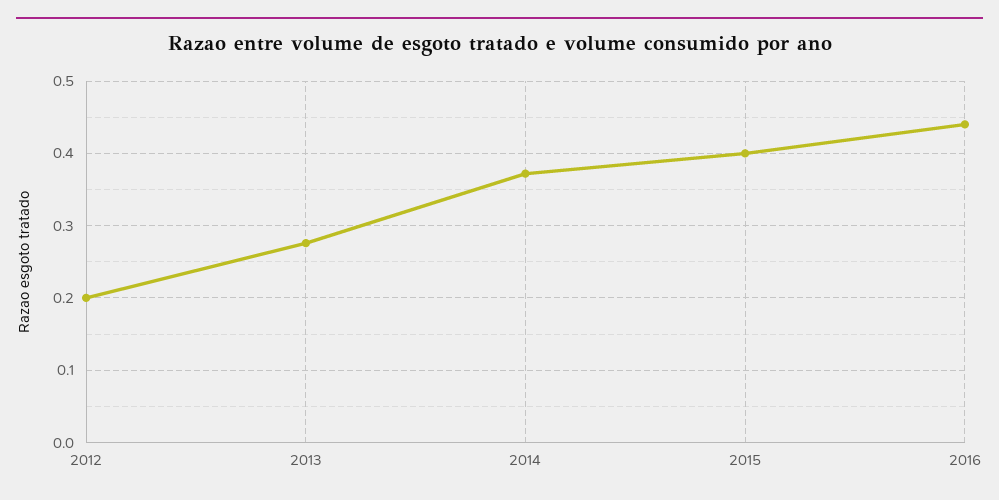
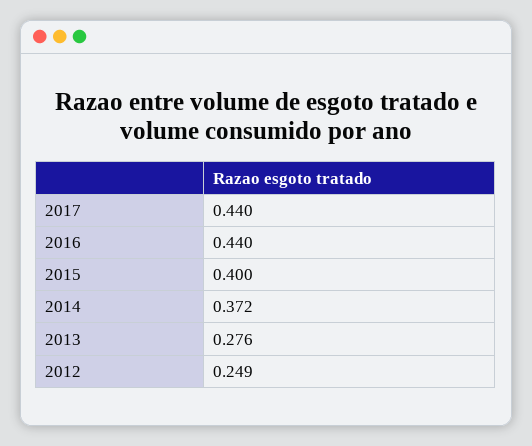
2012: 0.2 -> 0.249
2017: none -> 0.44

